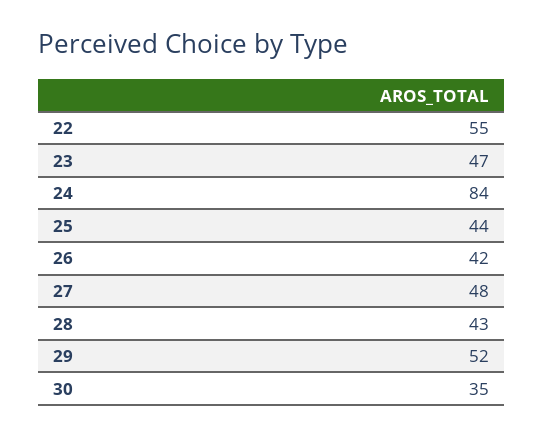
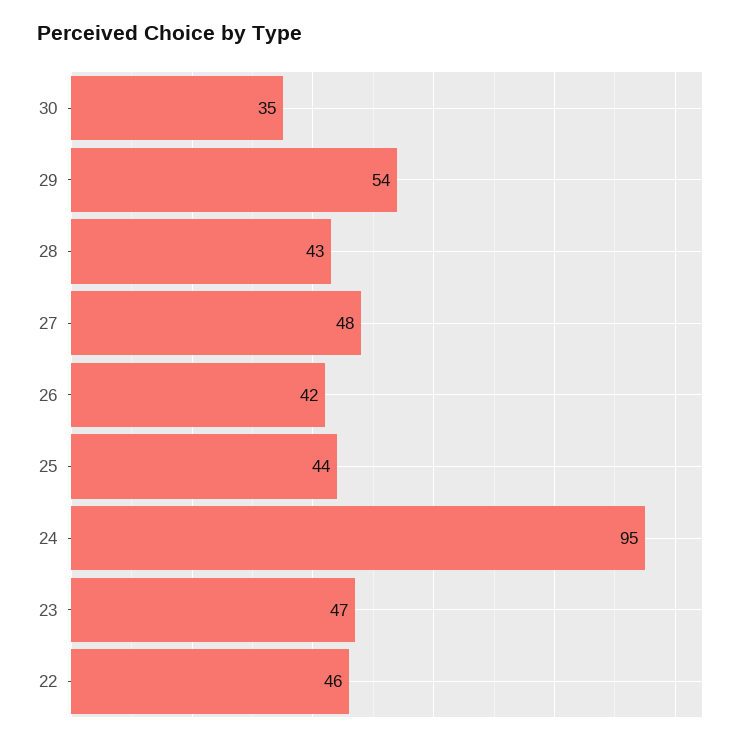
22: 55 -> 46
24: 84 -> 95
29: 52 -> 54

